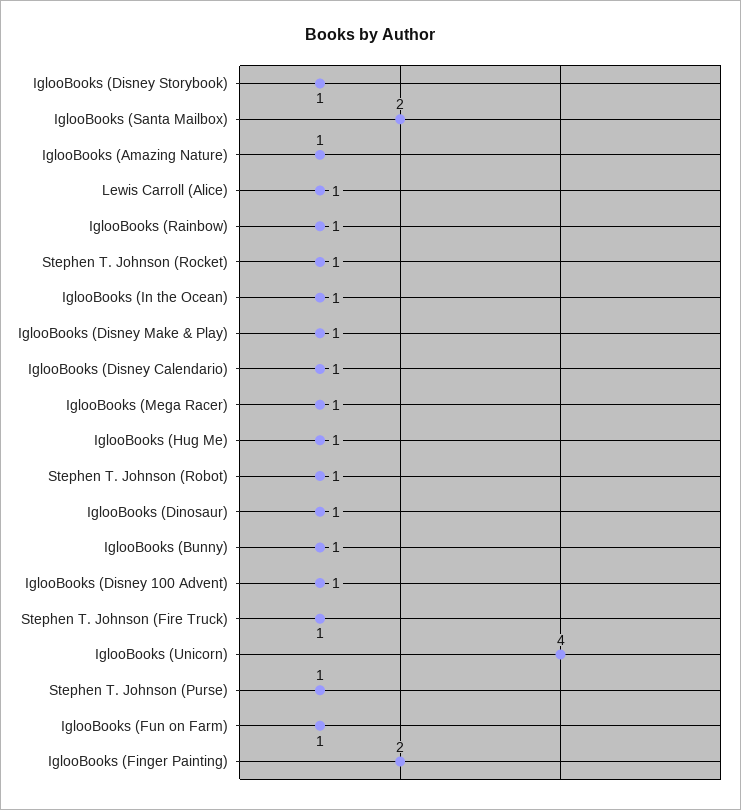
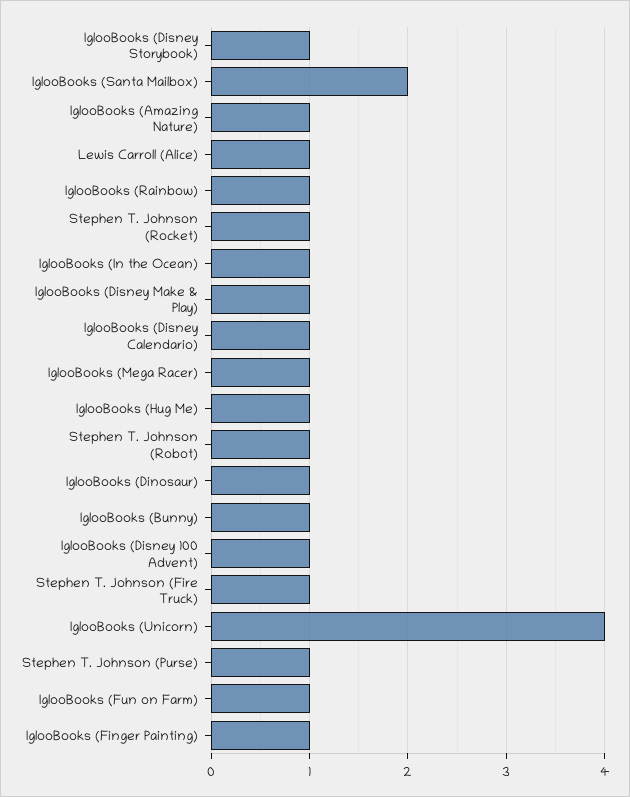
IglooBooks (Finger Painting): 2 -> 1

